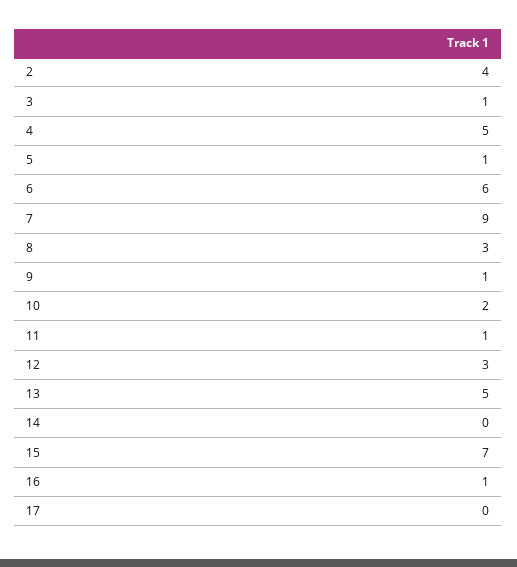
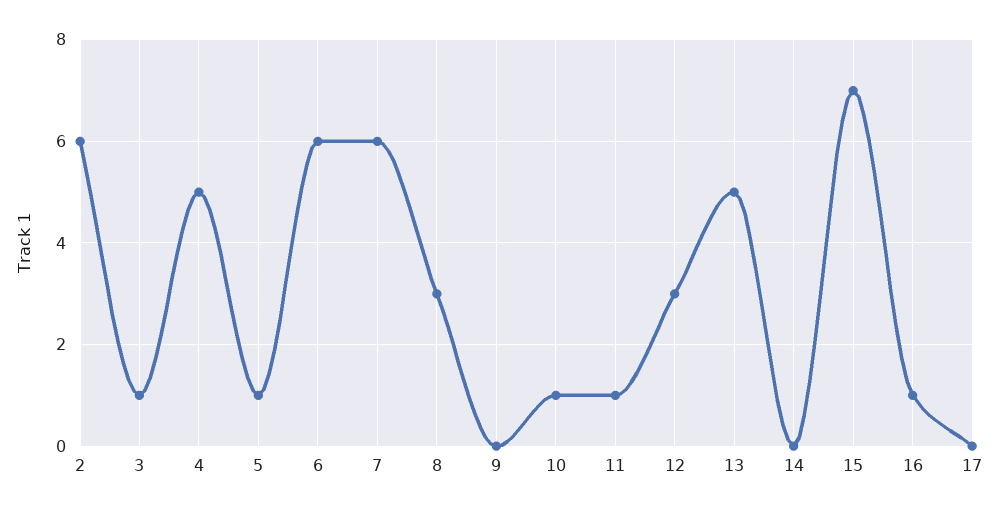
2: 4 -> 6
7: 9 -> 6
9: 1 -> 0
10: 2 -> 1

